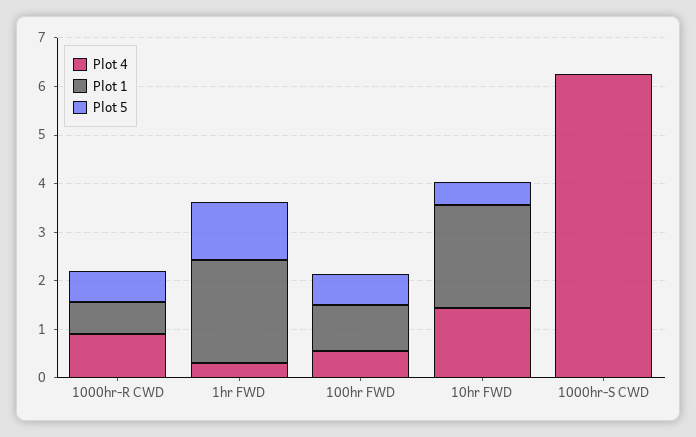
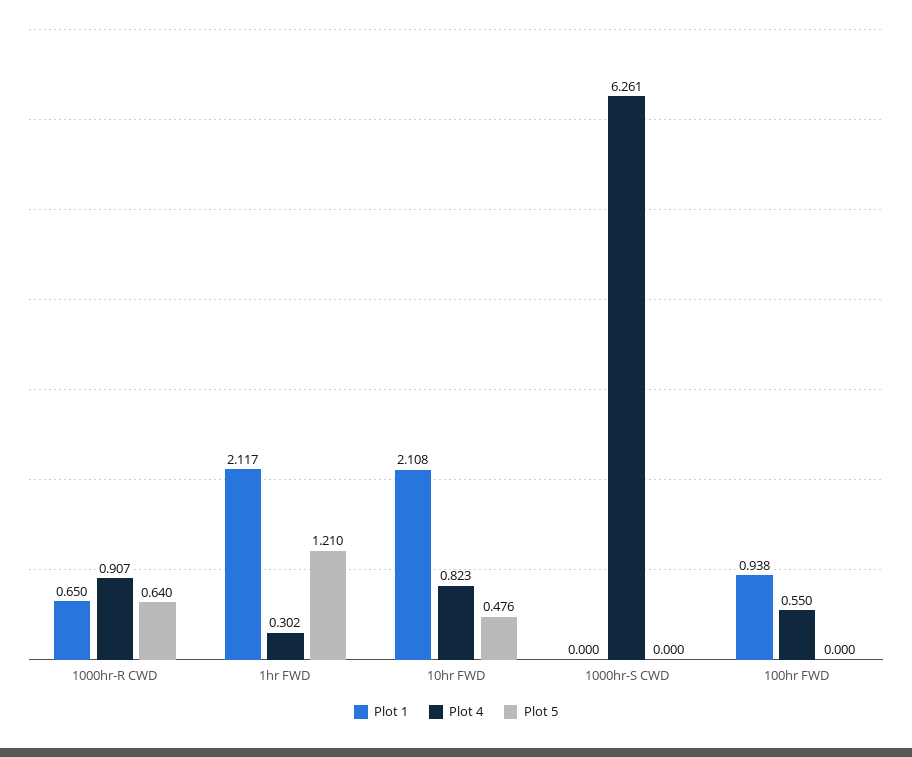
Plot 5, 100hr FWD: 0.6 -> 0
Plot 4, 10hr FWD: 1.4 -> 0.823

